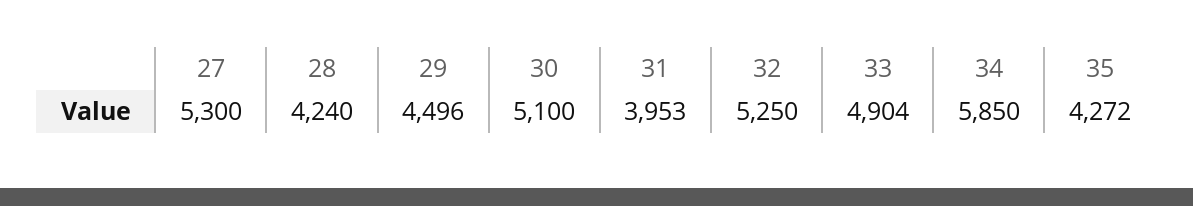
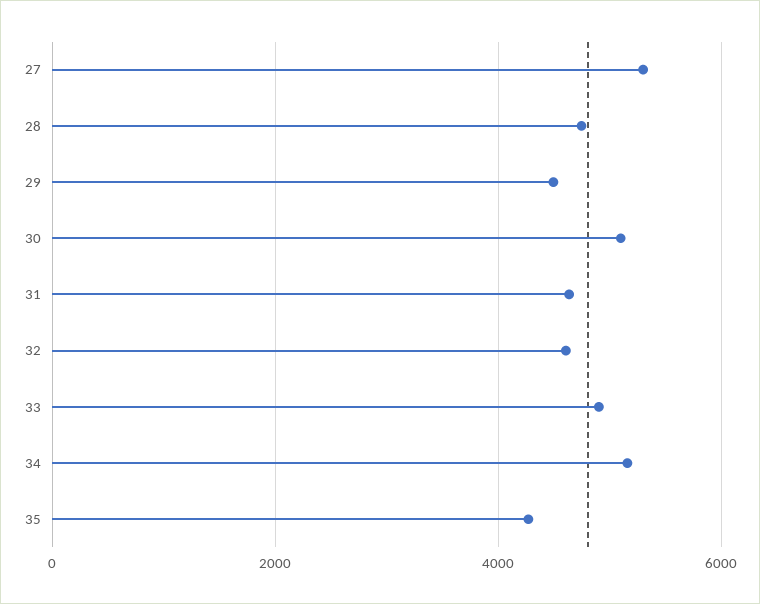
28: 4240 -> 4800
31: 3953 -> 4600
32: 5250 -> 4600
34: 5850 -> 5200

